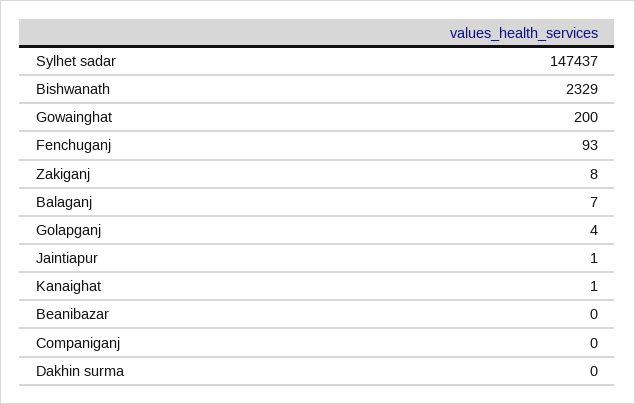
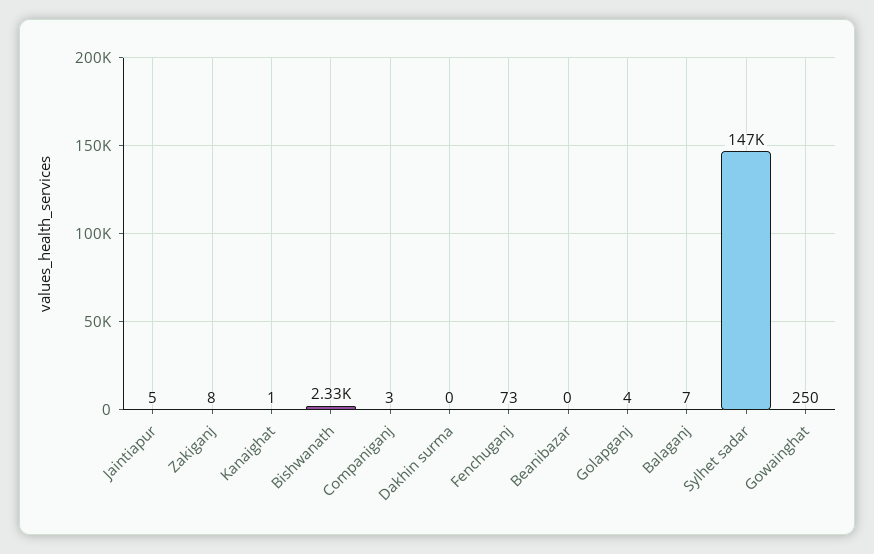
Gowainghat: 200 -> 250
Fenchuganj: 93 -> 73
Jaintiapur: 1 -> 5
Companiganj: 0 -> 3

